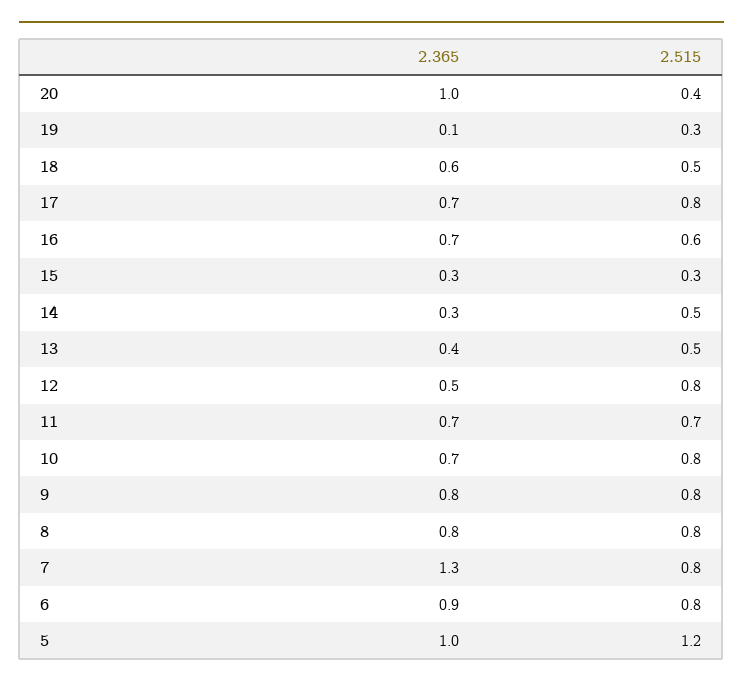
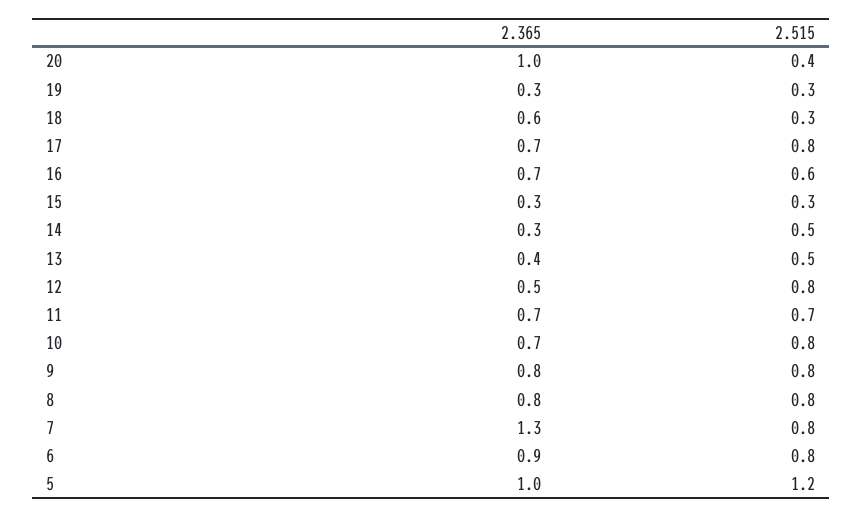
2.365, 19: 0.1 -> 0.3
2.515, 18: 0.5 -> 0.3

